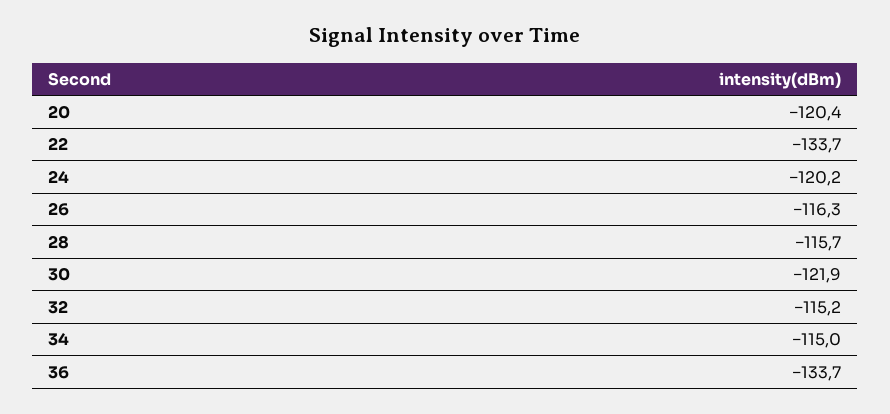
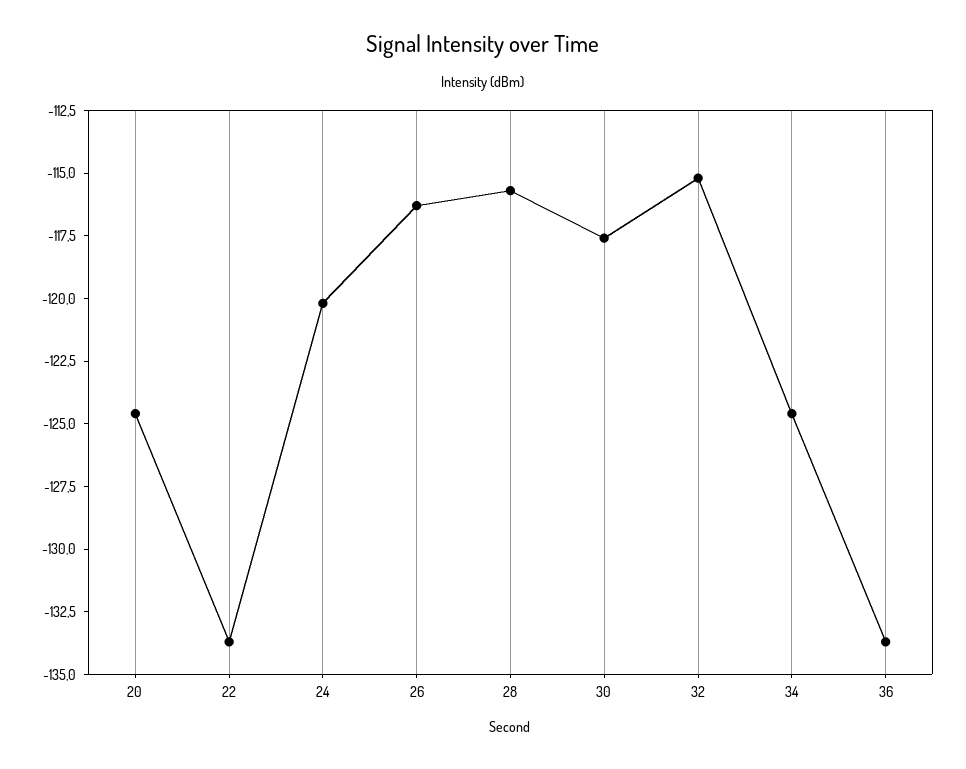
20: -120.4 -> -124.5
30: -121.9 -> -117.5
34: -115 -> -124.5

